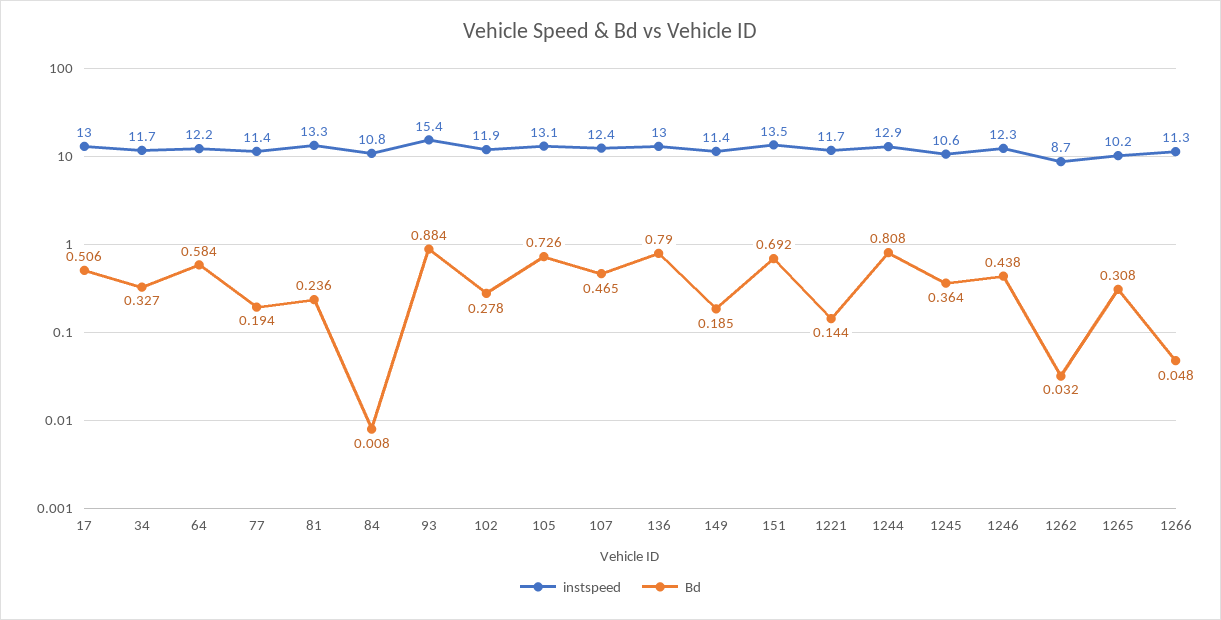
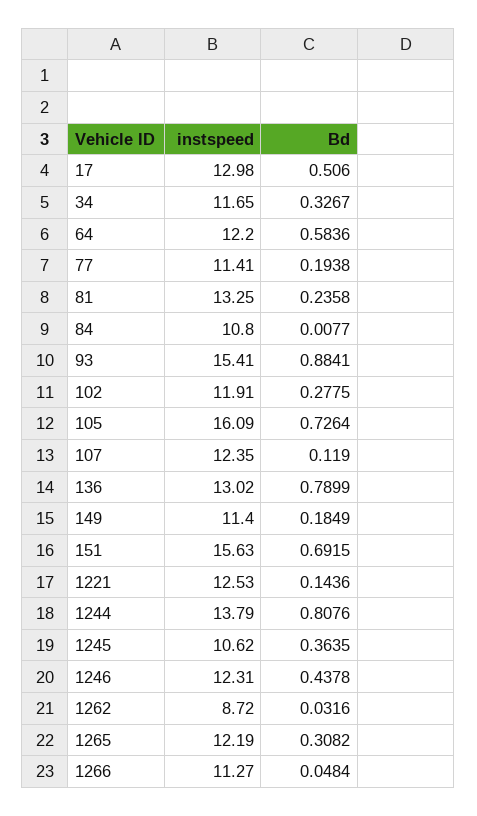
instspeed, 105: 13.1 -> 16.09
Bd, 107: 0.465 -> 0.119
instspeed, 151: 13.5 -> 15.63
instspeed, 1221: 11.7 -> 12.53
instspeed, 1244: 12.9 -> 13.79
instspeed, 1265: 10.2 -> 12.19

